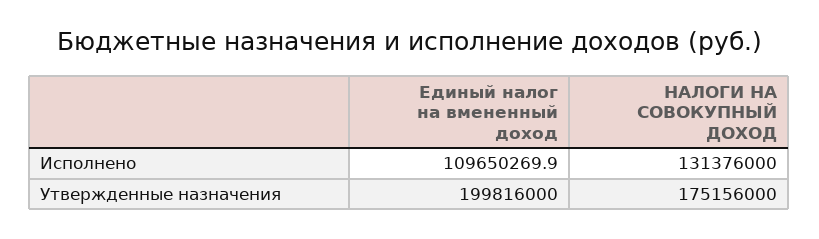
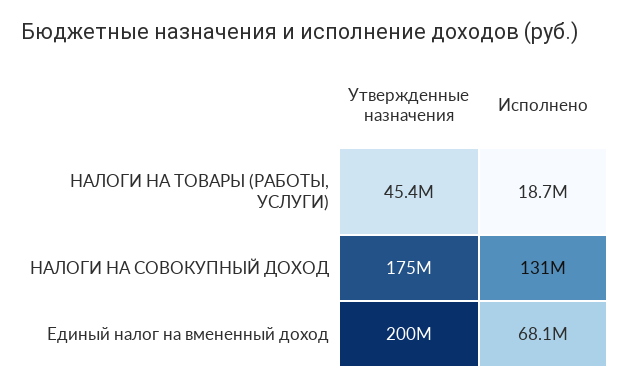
Единый налог на вмененный доход, Исполнено: 109650269.9 -> 68100000
НАЛОГИ НА ТОВАРЫ (РАБОТЫ, УСЛУГИ), Утвержденные назначения: none -> 45400000
НАЛОГИ НА ТОВАРЫ (РАБОТЫ, УСЛУГИ), Исполнено: none -> 18700000

